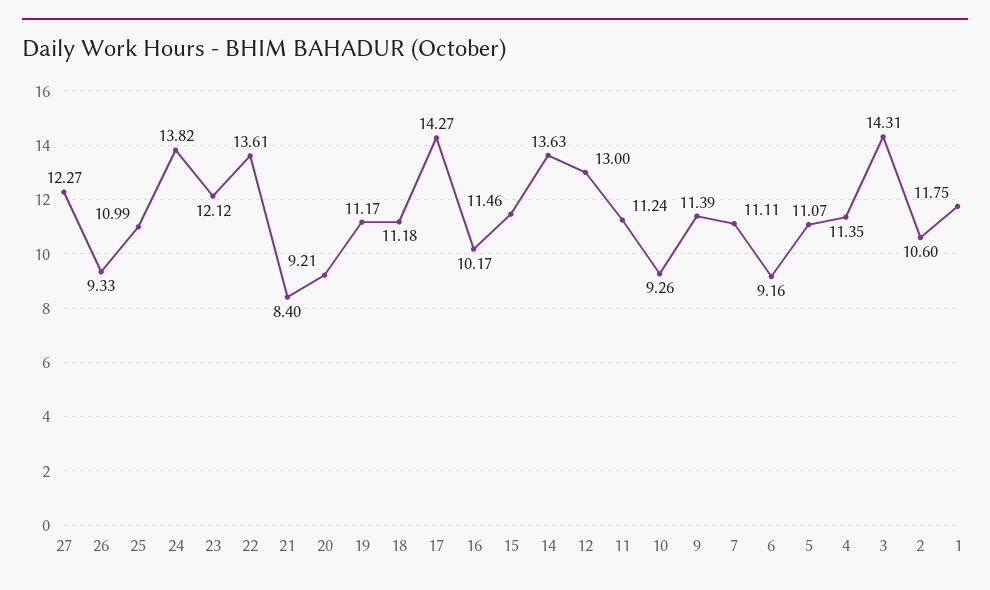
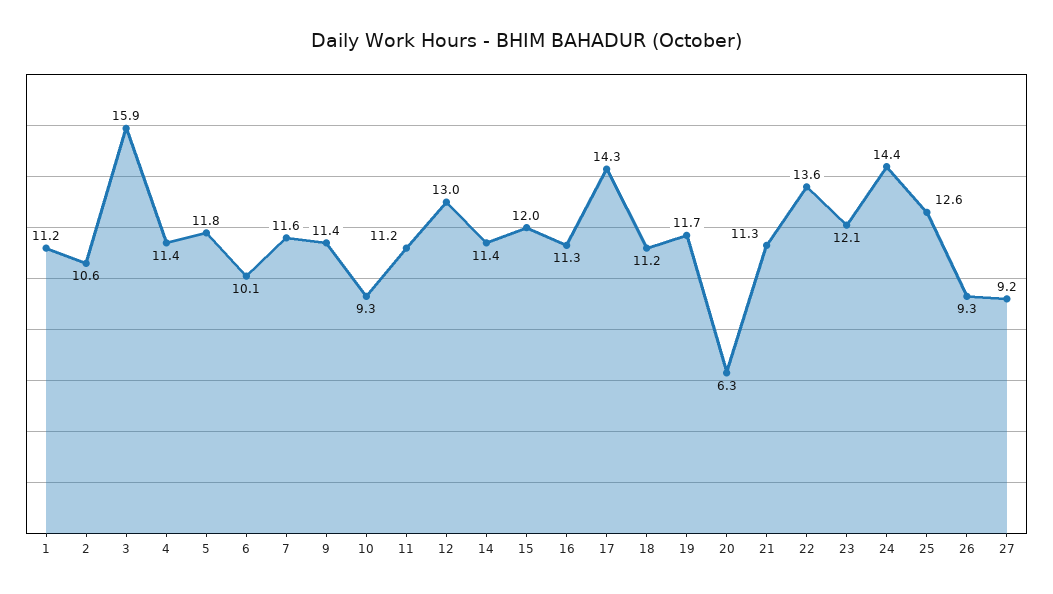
27: 12.27 -> 9.2
25: 10.99 -> 12.6
24: 13.82 -> 14.4
21: 8.4 -> 11.3
20: 9.21 -> 6.3
19: 11.17 -> 11.7
16: 10.17 -> 11.3
15: 11.46 -> 12
14: 13.63 -> 11.4
7: 11.11 -> 11.6
6: 9.16 -> 10.1
5: 11.07 -> 11.8
3: 14.31 -> 15.9
1: 11.75 -> 11.2

